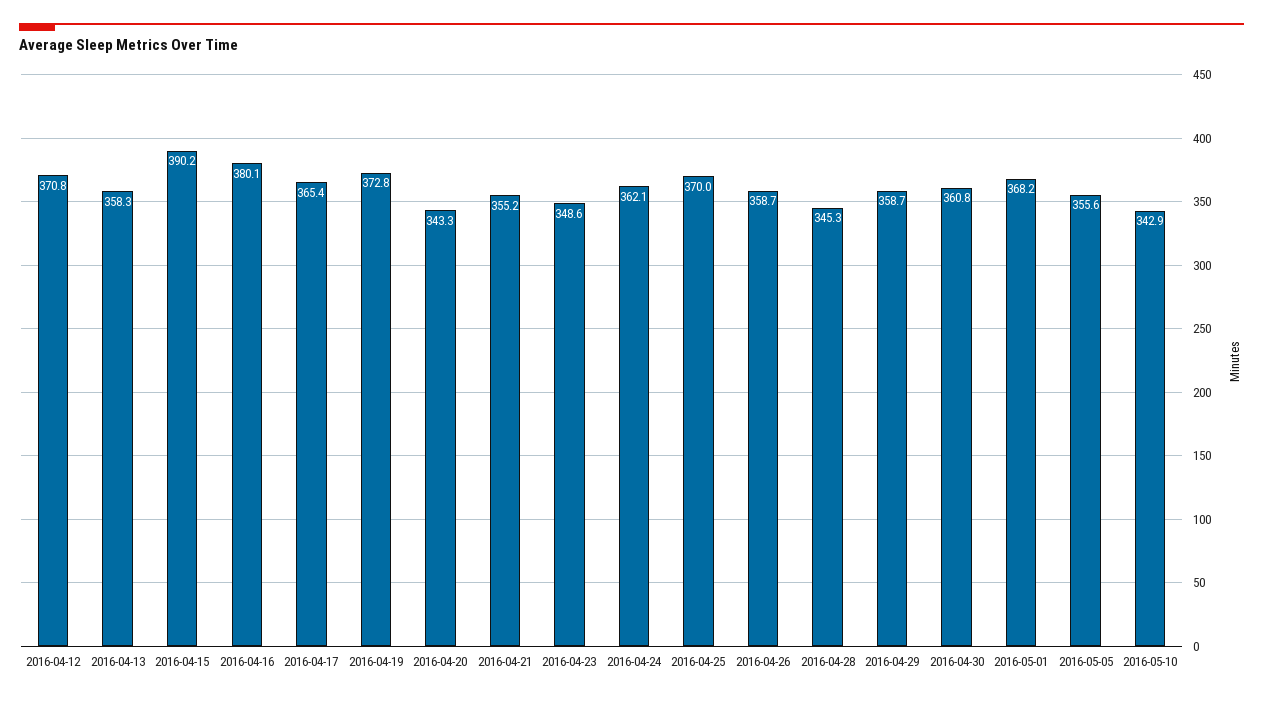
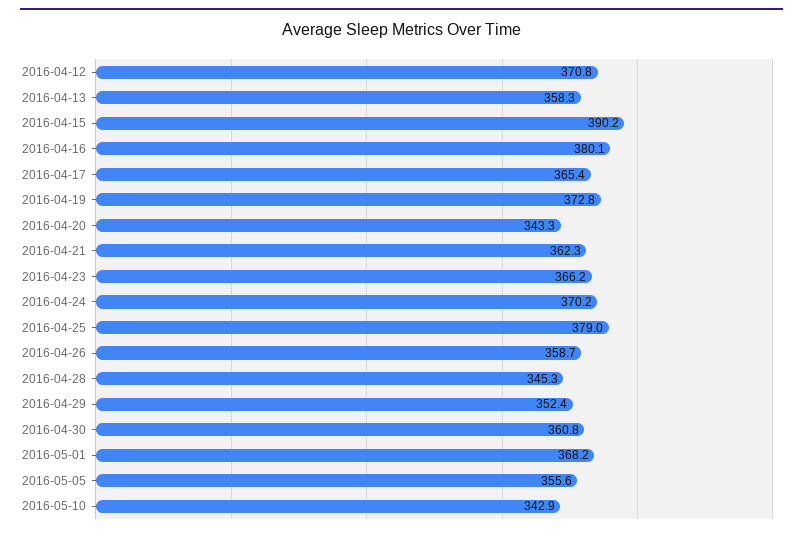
2016-04-21: 355.2 -> 362.3
2016-04-23: 348.6 -> 366.2
2016-04-24: 362.1 -> 370.2
2016-04-25: 370 -> 379
2016-04-29: 358.7 -> 352.4

